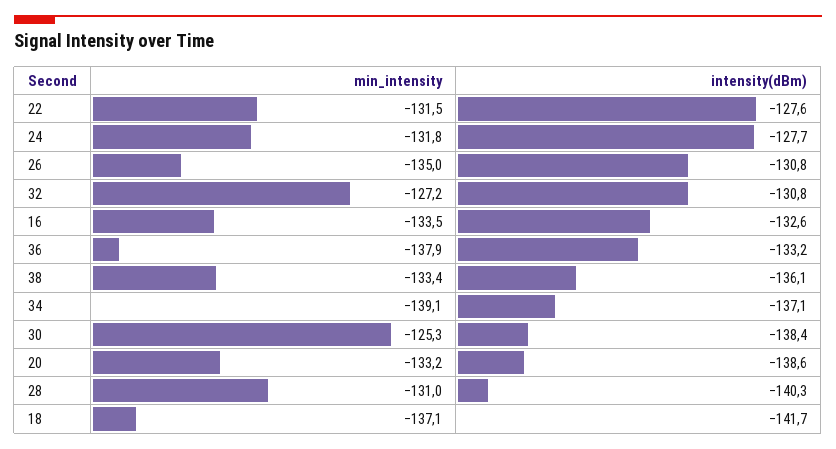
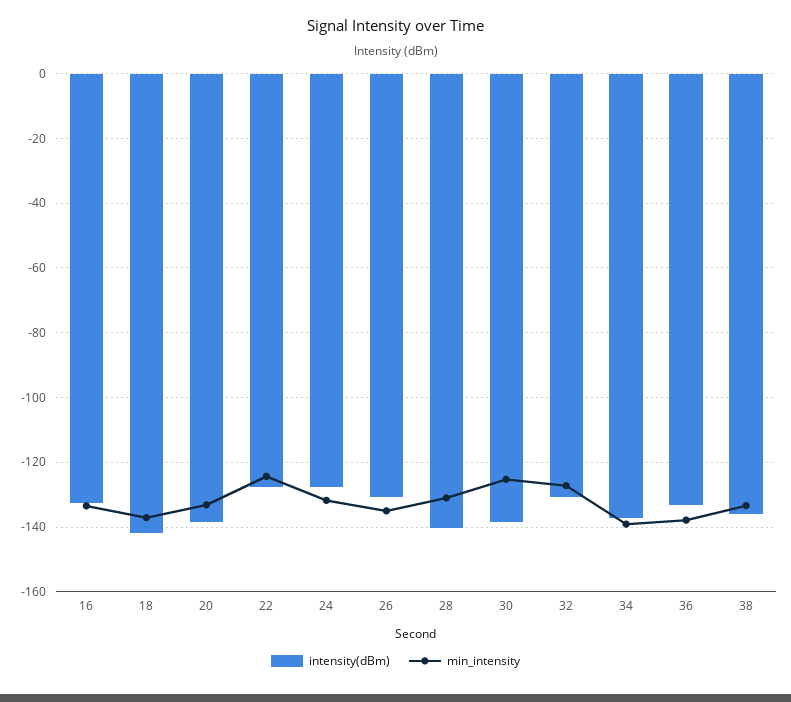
min_intensity, 22: -131.5 -> -124

